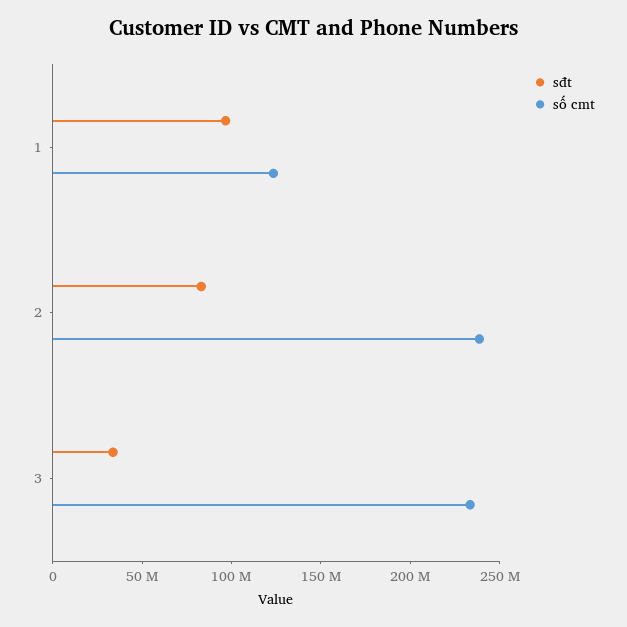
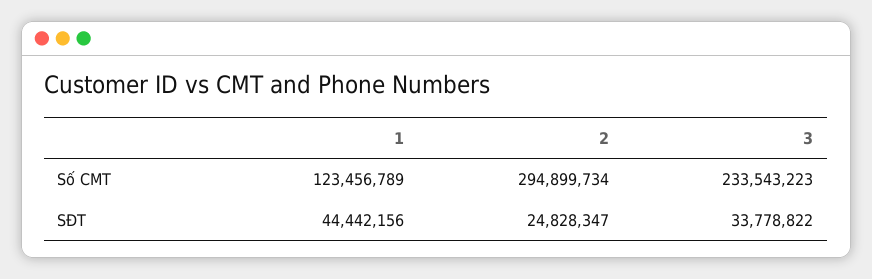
sđt, 1: 100000000 -> 44442156
sđt, 2: 80000000 -> 24828347
số cmt, 2: 240000000 -> 294899734

